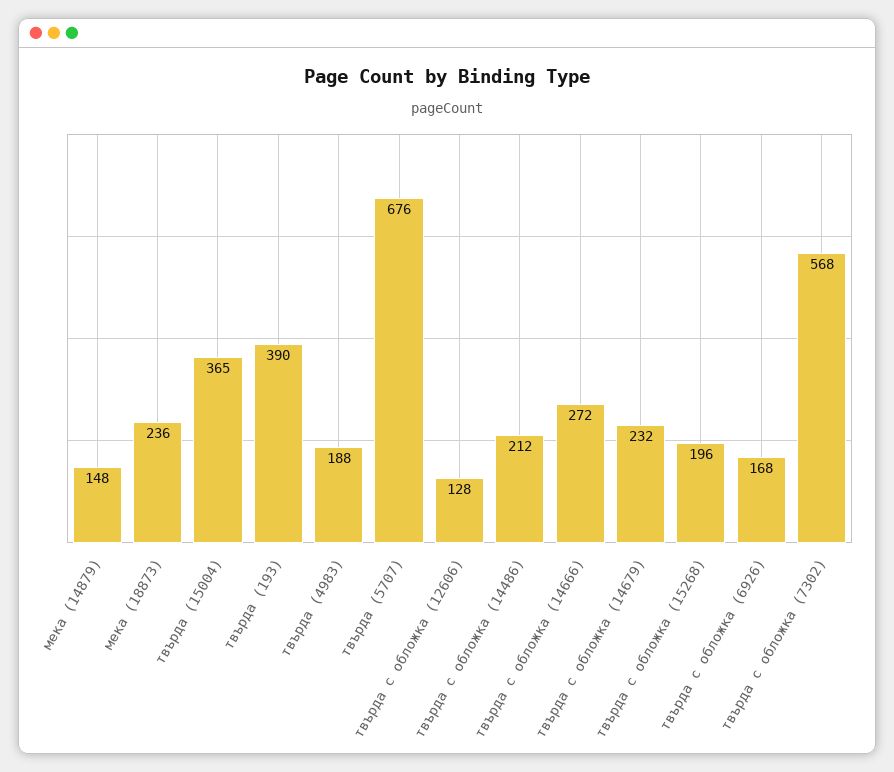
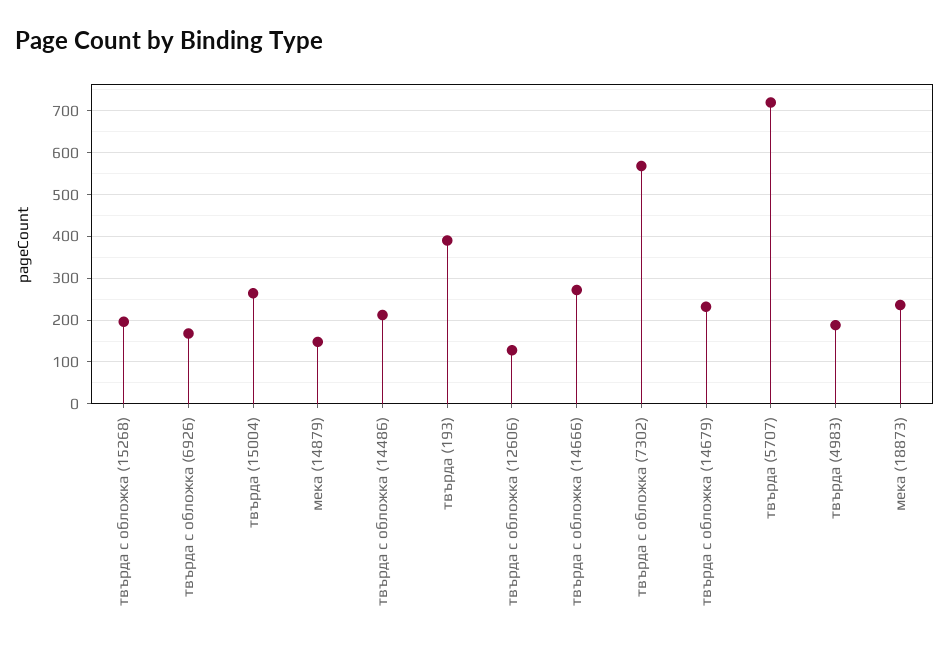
твърда (15004): 365 -> 260
твърда (5707): 676 -> 720

